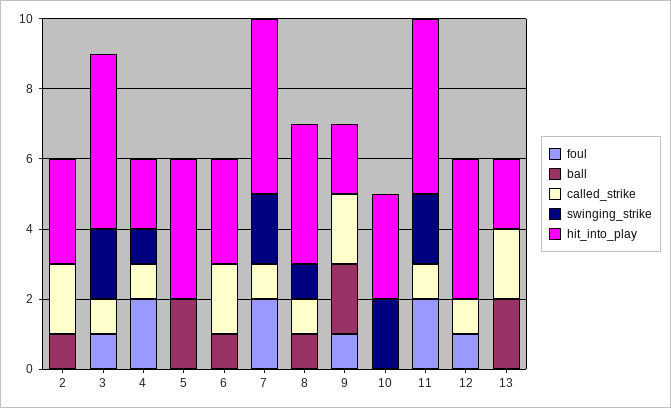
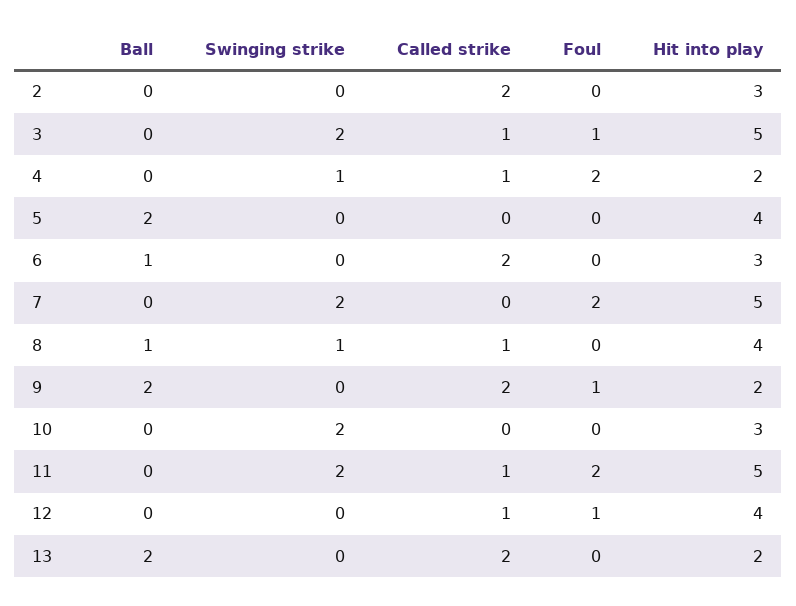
ball, 2: 1 -> 0
called_strike, 7: 1 -> 0

